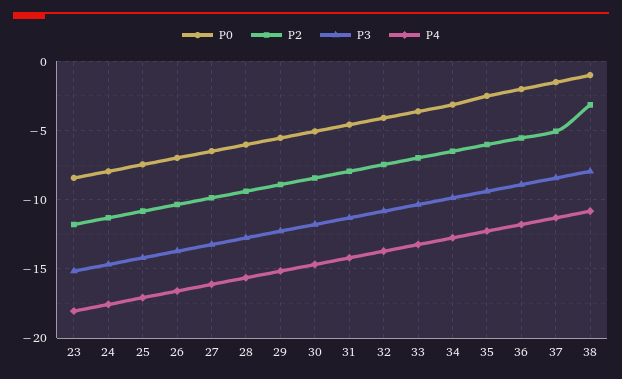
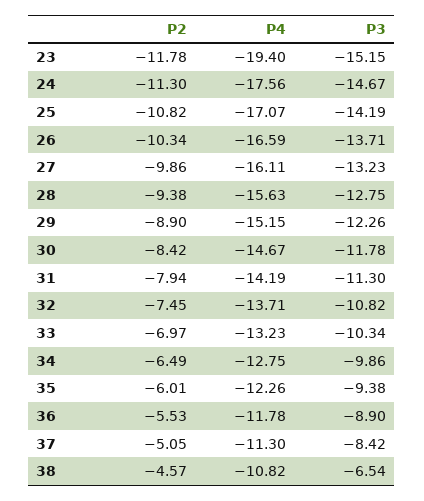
P0, 23: -8.5 -> none
P4, 23: -18 -> -19.4
P0, 24: -8 -> none
P0, 25: -7.5 -> none
P0, 26: -7 -> none
P0, 27: -6.5 -> none
P0, 28: -6 -> none
P0, 29: -5.5 -> none
P0, 30: -5 -> none
P0, 31: -4.5 -> none
P0, 32: -4 -> none
P0, 33: -3.5 -> none
P0, 34: -3 -> none
P0, 35: -2.5 -> none
P0, 36: -2 -> none
P0, 37: -1.5 -> none
P0, 38: -1 -> none
P2, 38: -3 -> -4.57
P3, 38: -8 -> -6.54

